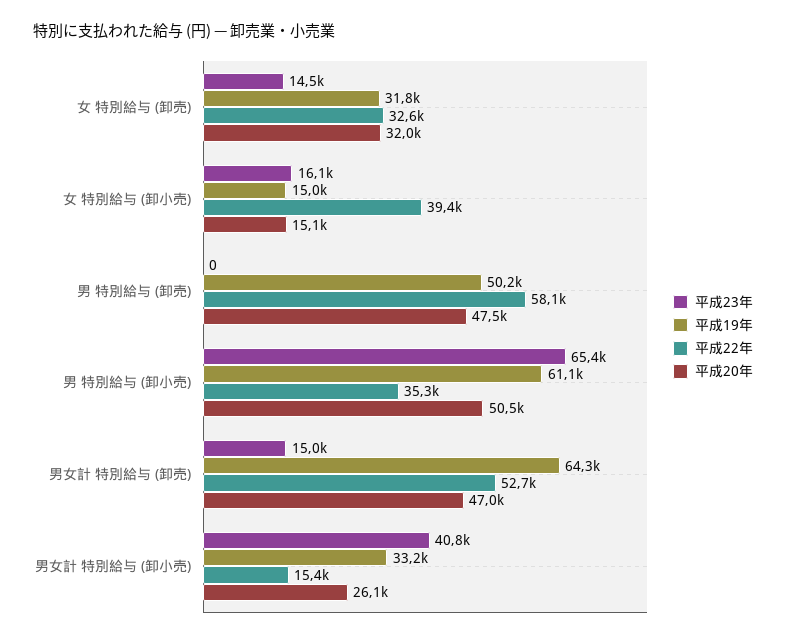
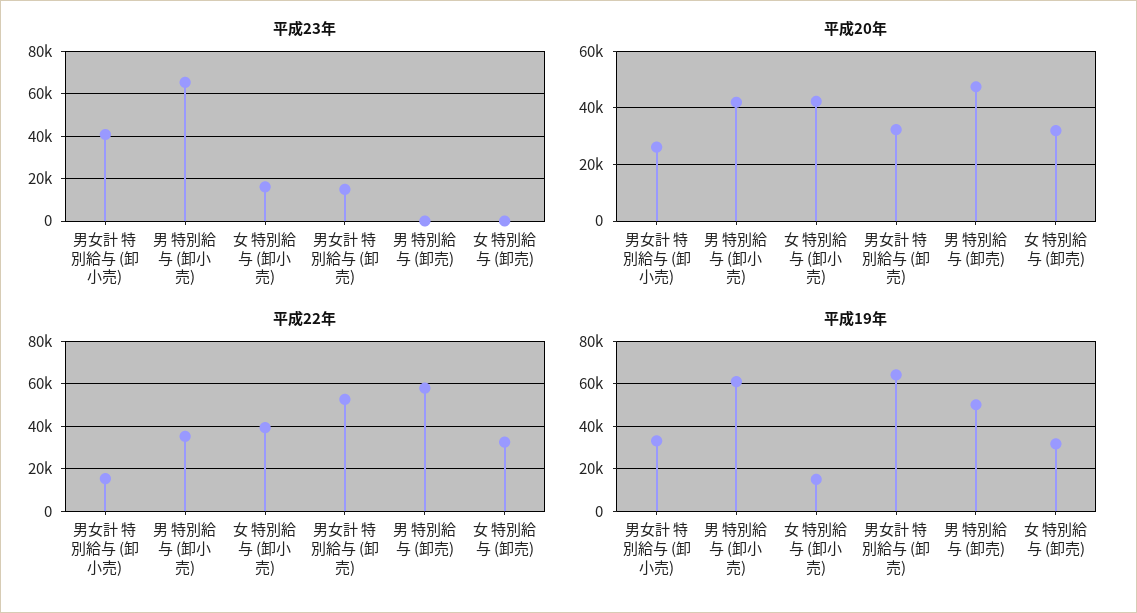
平成23年, 女 特別給与 (卸売): 14500 -> 0
平成20年, 女 特別給与 (卸小売): 15100 -> 42500
平成20年, 男 特別給与 (卸小売): 50500 -> 42500
平成20年, 男女計 特別給与 (卸売): 47000 -> 32500

